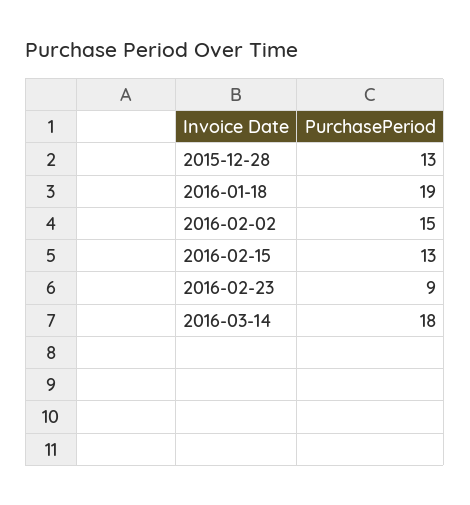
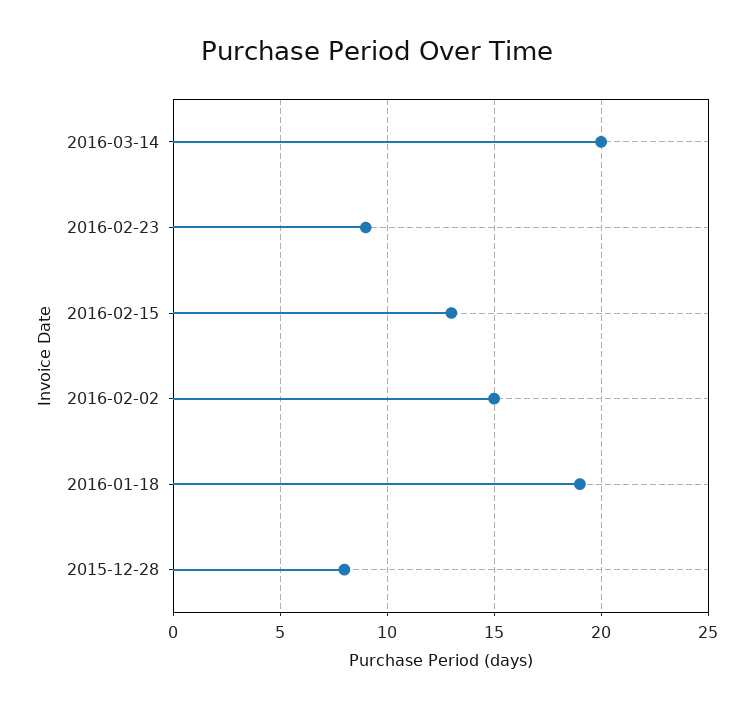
2015-12-28: 13 -> 8
2016-03-14: 18 -> 20

